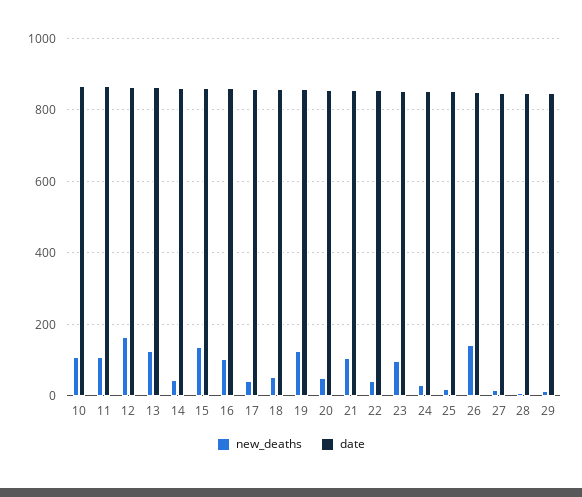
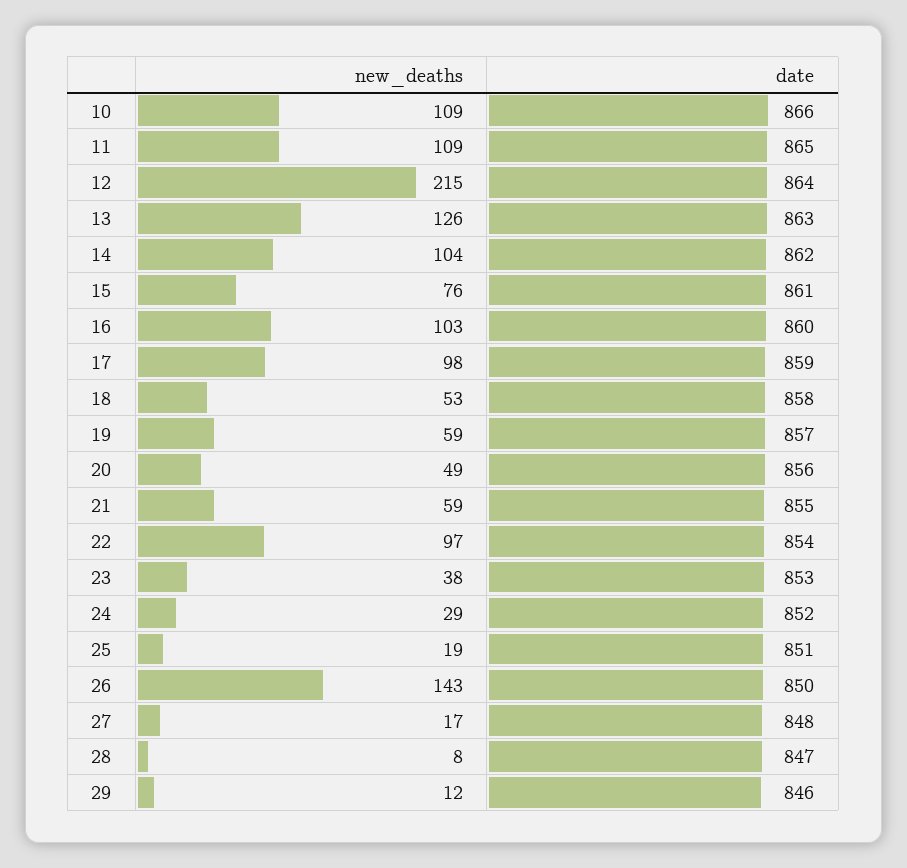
new_deaths, 12: 160 -> 215
new_deaths, 14: 40 -> 104
new_deaths, 15: 140 -> 76
new_deaths, 17: 40 -> 98
new_deaths, 19: 120 -> 59
new_deaths, 21: 100 -> 59
new_deaths, 22: 40 -> 97
new_deaths, 23: 100 -> 38

